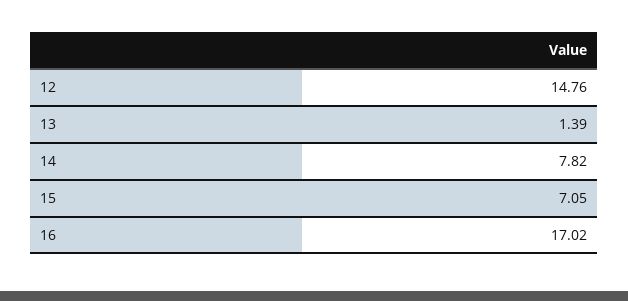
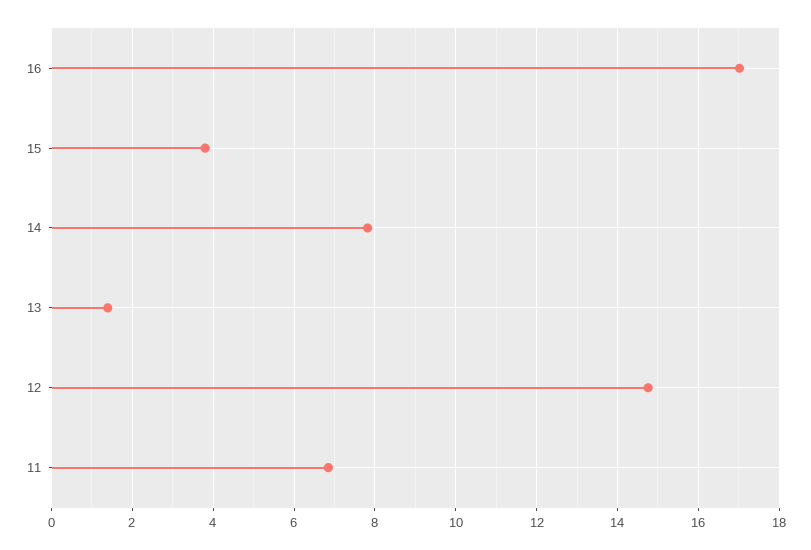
15: 7.05 -> 3.8
11: none -> 6.8

